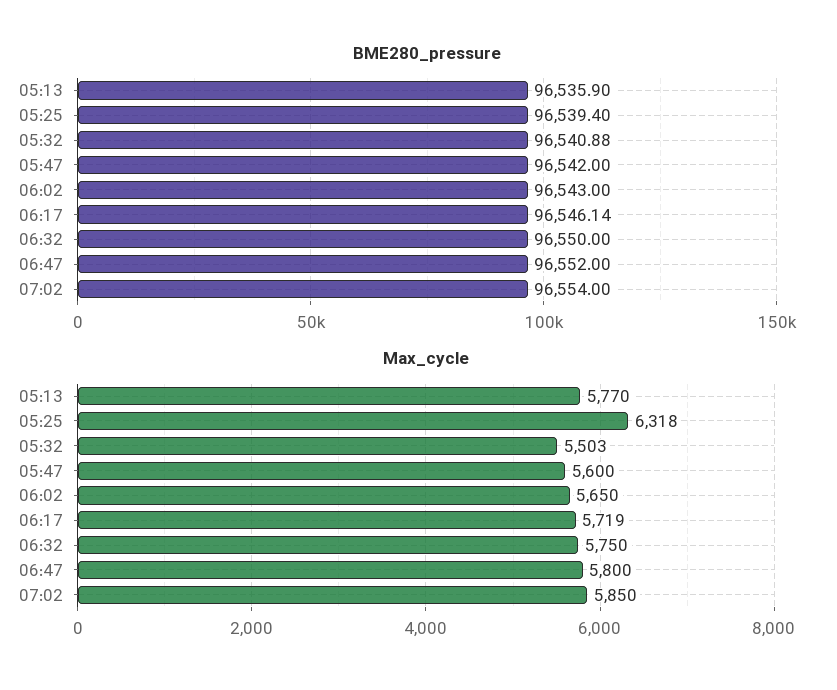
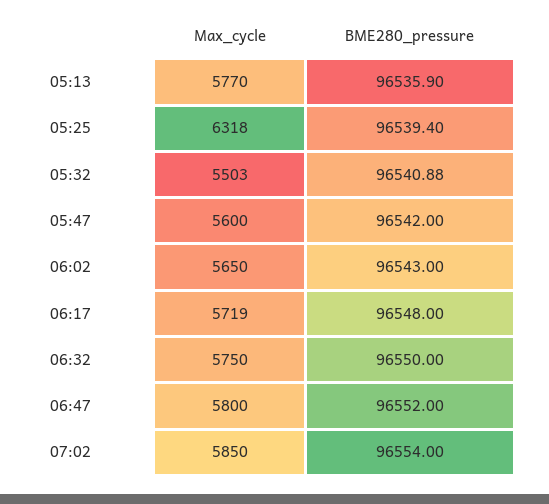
BME280_pressure, 06:17: 96546.14 -> 96548

